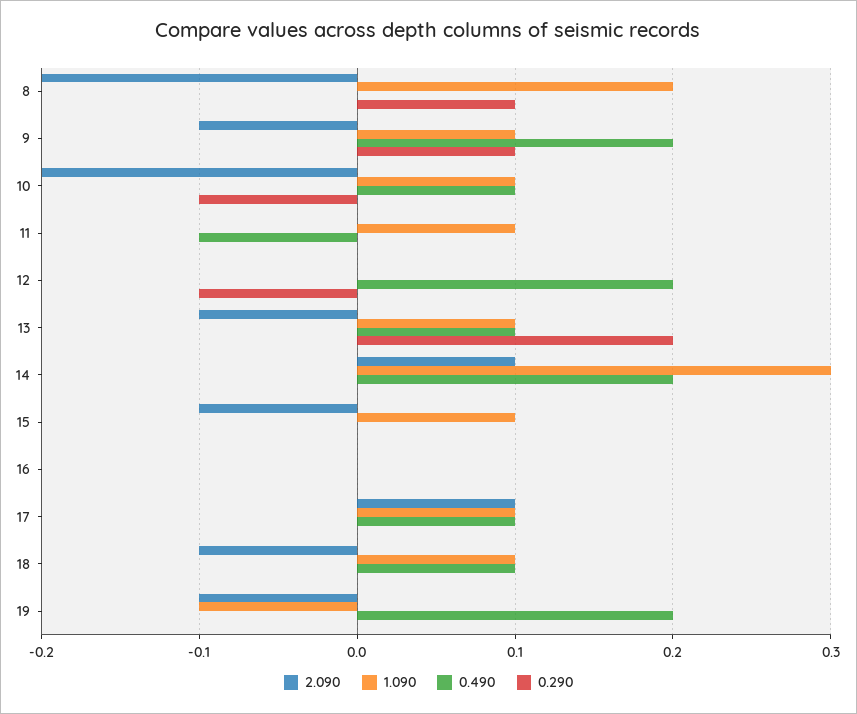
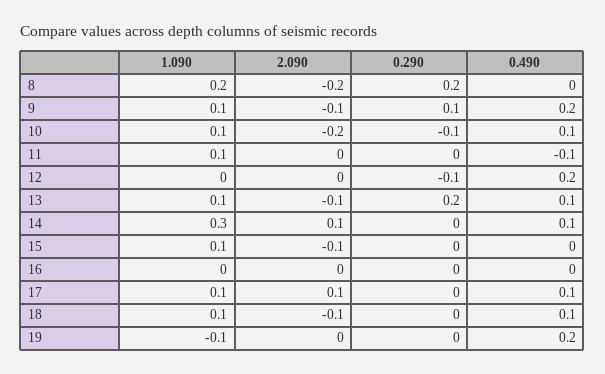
0.290, 8: 0.1 -> 0.2
0.490, 14: 0.2 -> 0.1
2.090, 19: -0.1 -> 0

